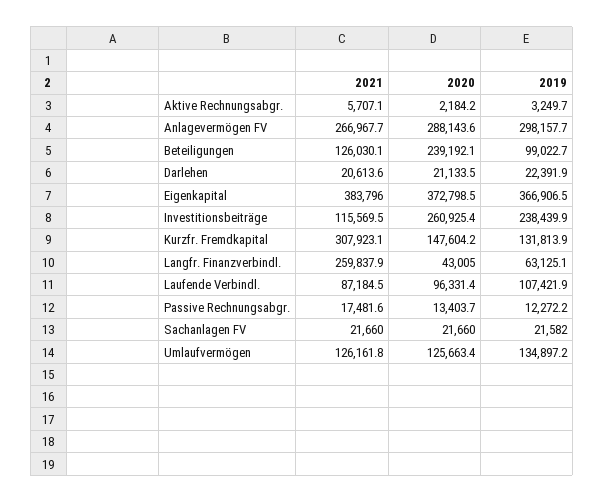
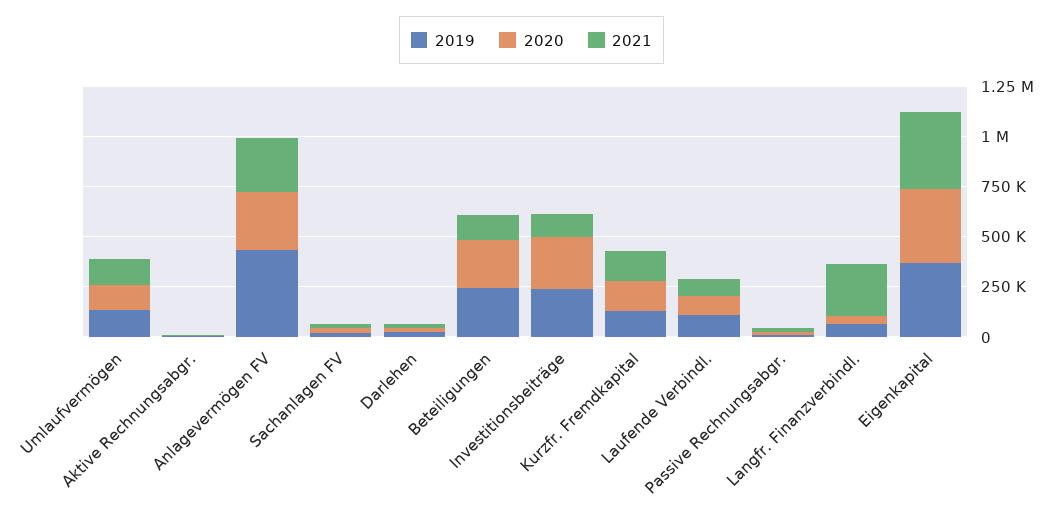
2019, Anlagevermögen FV: 298157.7 -> 450000
2019, Beteiligungen: 99022.7 -> 250000
2021, Kurzfr. Fremdkapital: 307923.1 -> 150000

